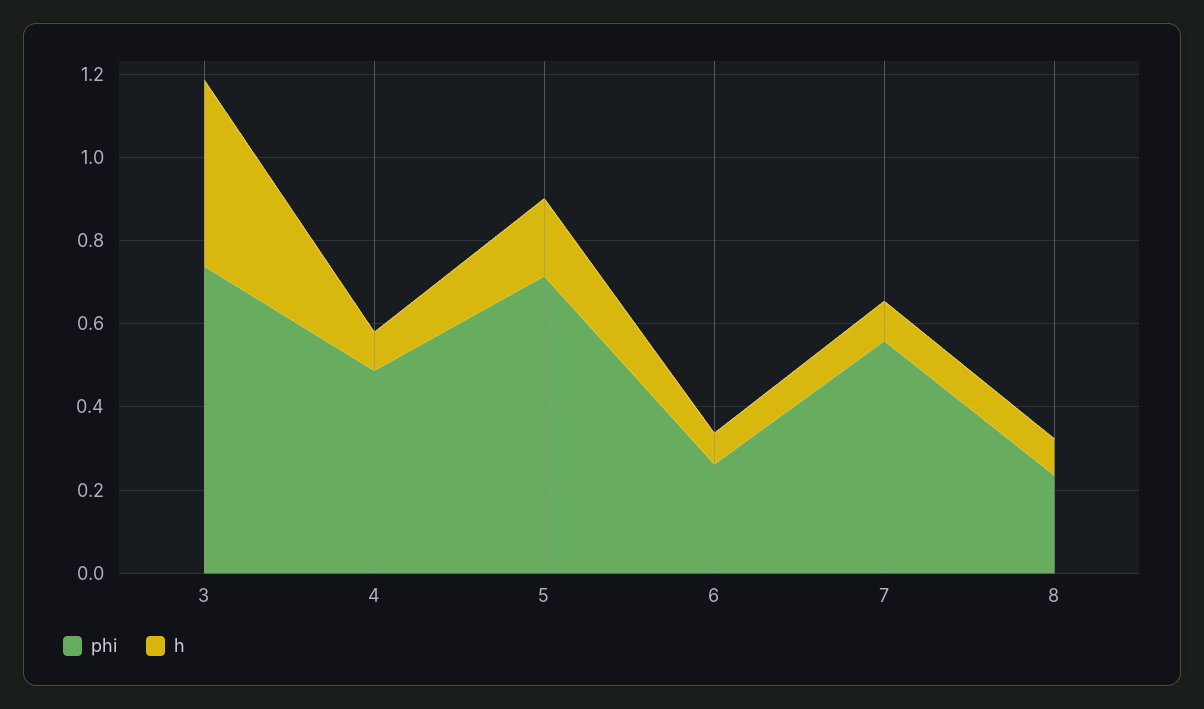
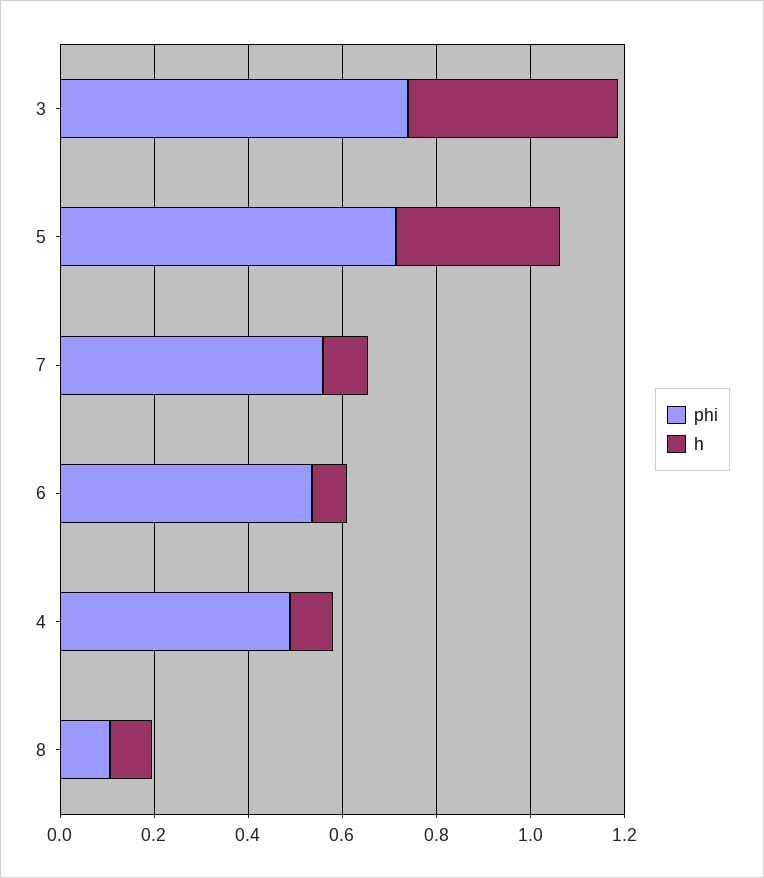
h, 5: 0.2 -> 0.35
phi, 6: 0.25 -> 0.55
phi, 8: 0.25 -> 0.1

